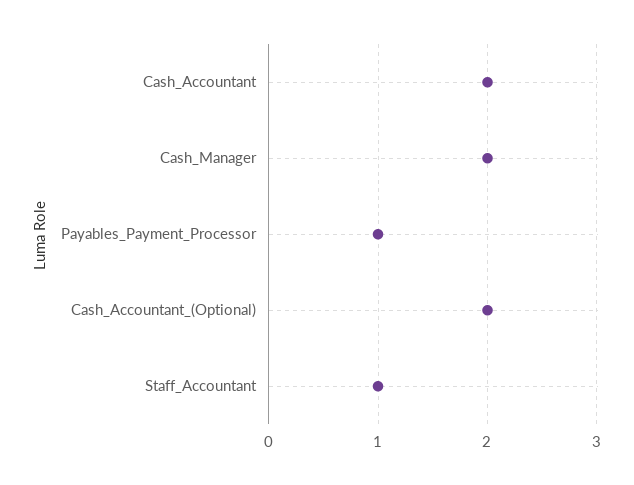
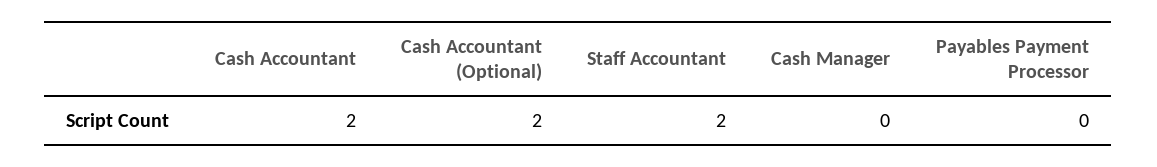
Cash_Manager: 2 -> 0
Payables_Payment_Processor: 1 -> 0
Staff_Accountant: 1 -> 2

